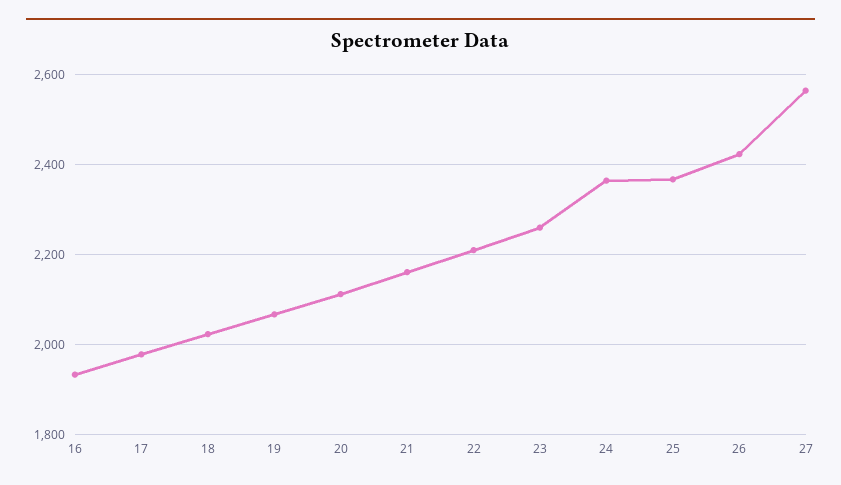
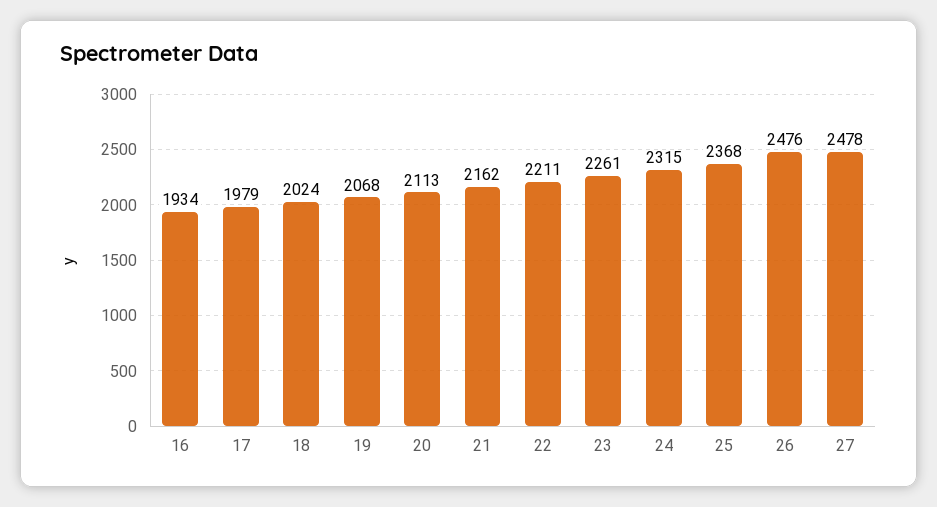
24: 2360 -> 2315
26: 2420 -> 2476
27: 2560 -> 2478

